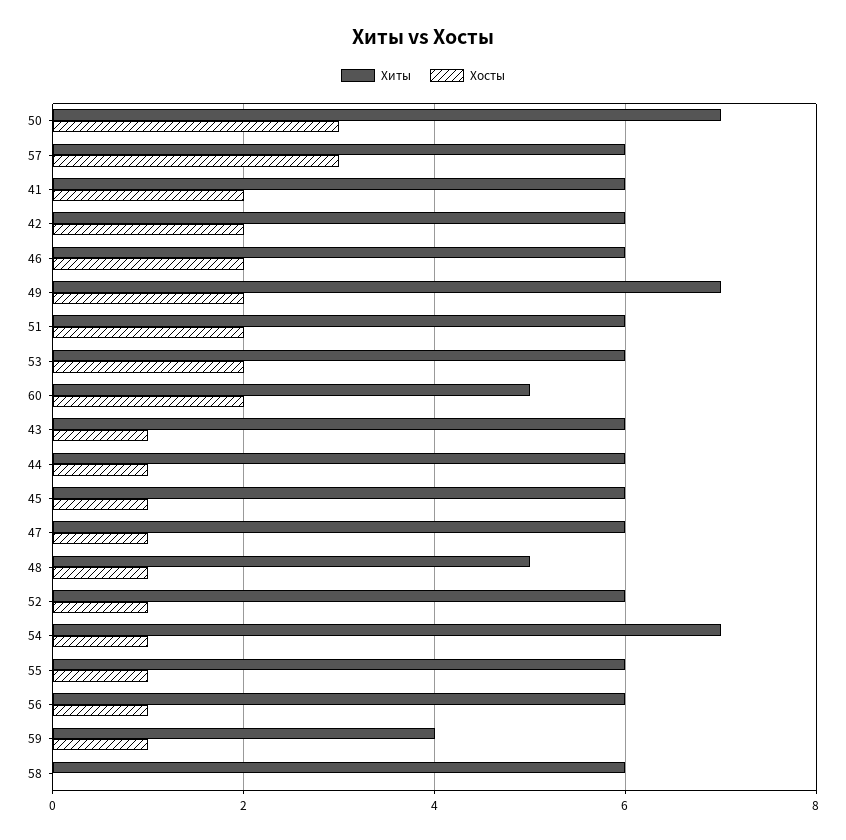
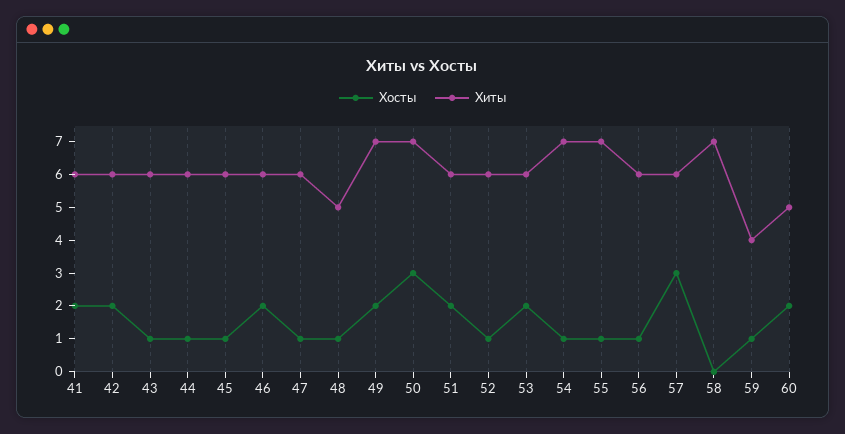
Хиты, 55: 6 -> 7
Хиты, 58: 6 -> 7

